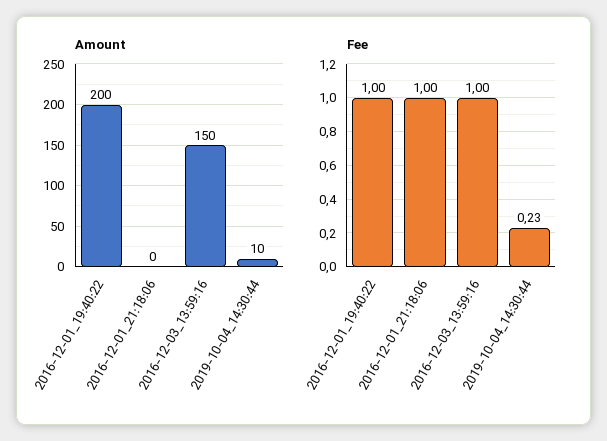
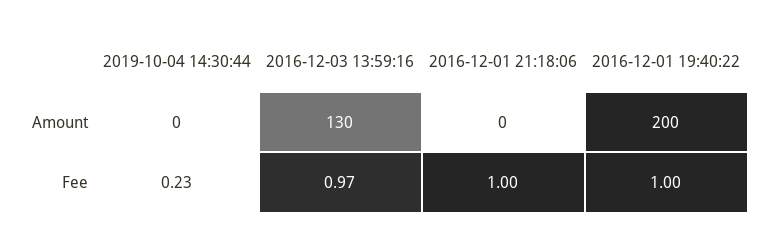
Amount, 2016-12-03_13:59:16: 150 -> 130
Amount, 2019-10-04_14:30:44: 10 -> 0
Fee, 2016-12-03_13:59:16: 1 -> 0.97

